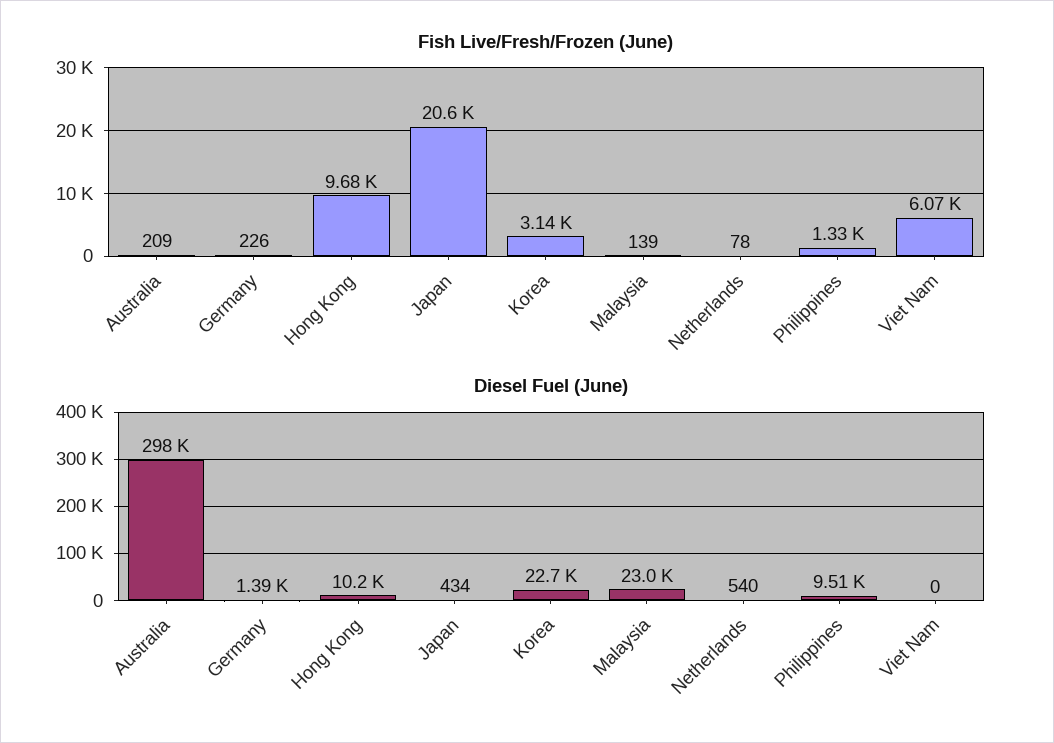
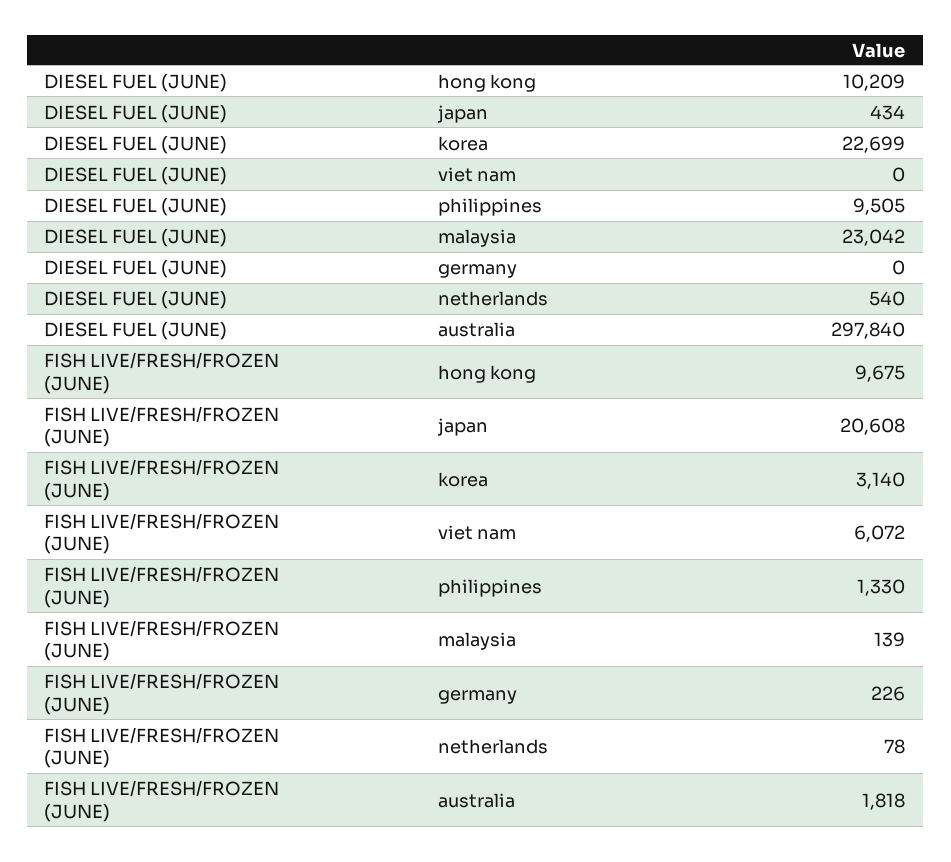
Fish Live/Fresh/Frozen (June), Australia: 209 -> 1818
Diesel Fuel (June), Germany: 1390 -> 0

